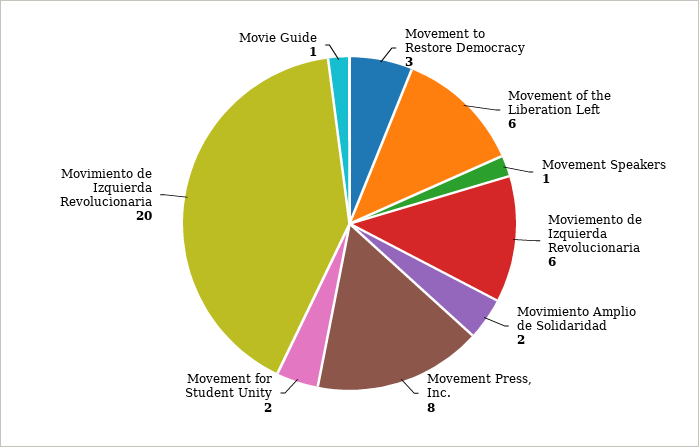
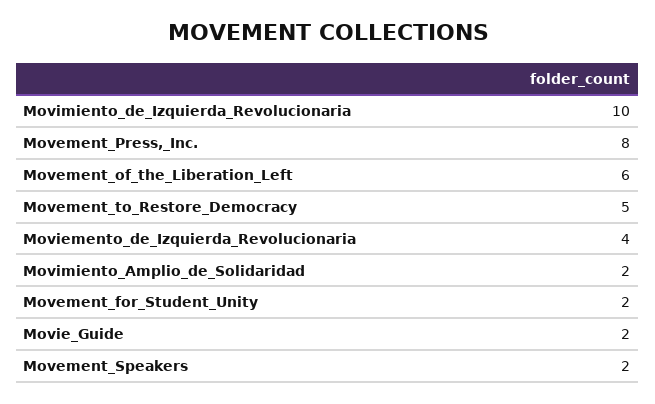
Movement to Restore Democracy: 3 -> 5
Movement Speakers: 1 -> 2
Moviemento de Izquierda Revolucionaria: 6 -> 4
Movimiento de Izquierda Revolucionaria: 20 -> 10
Movie Guide: 1 -> 2

